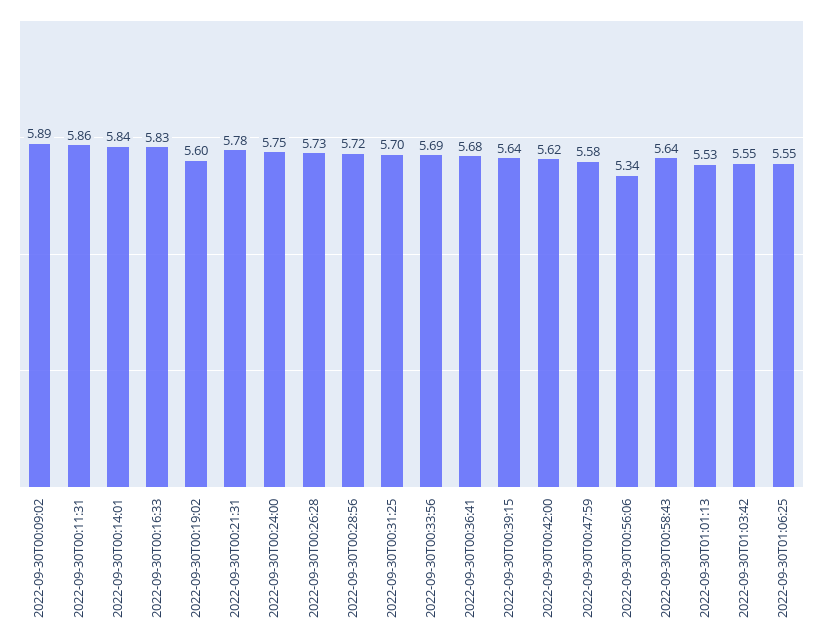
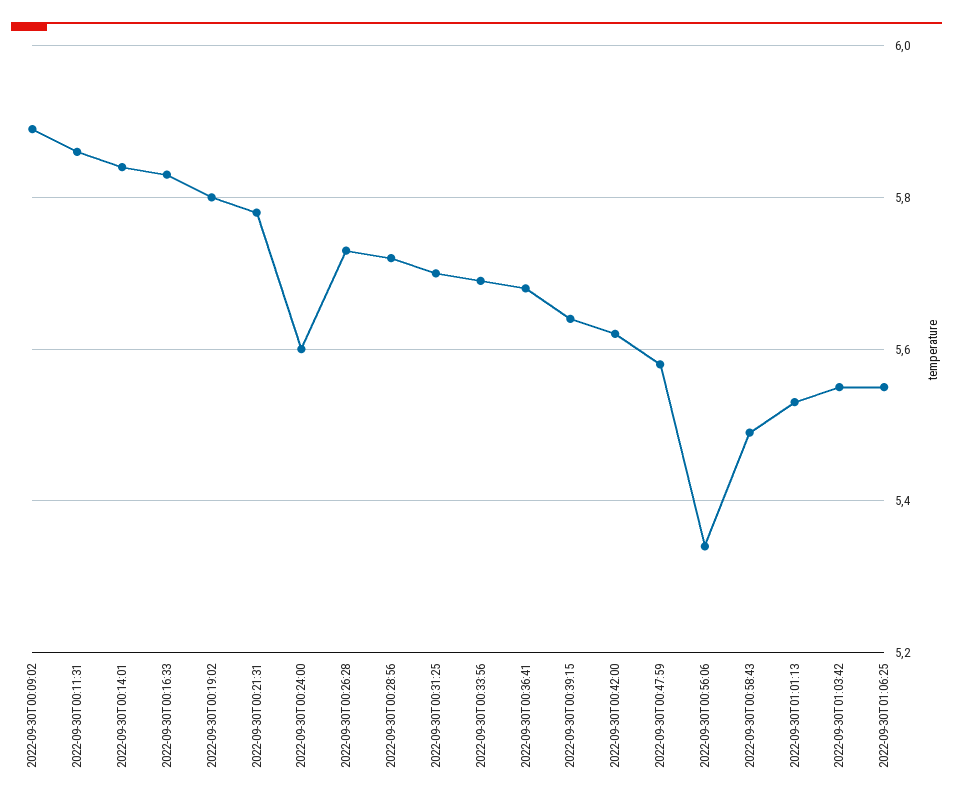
2022-09-30T00:19:02: 5.6 -> 5.8
2022-09-30T00:24:00: 5.75 -> 5.6
2022-09-30T00:58:43: 5.64 -> 5.5

